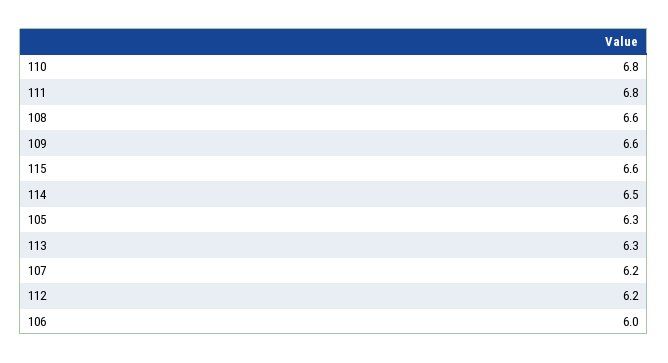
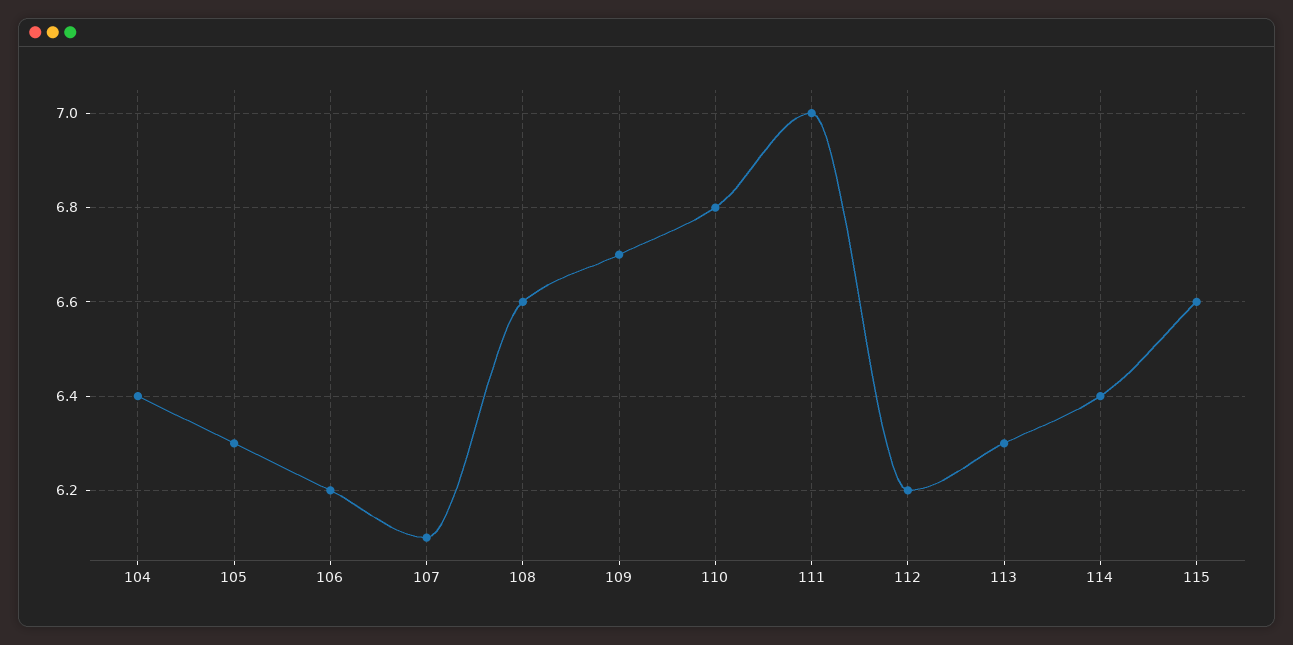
111: 6.8 -> 7
109: 6.6 -> 6.7
114: 6.5 -> 6.4
107: 6.2 -> 6.1
106: 6 -> 6.2
104: none -> 6.4

